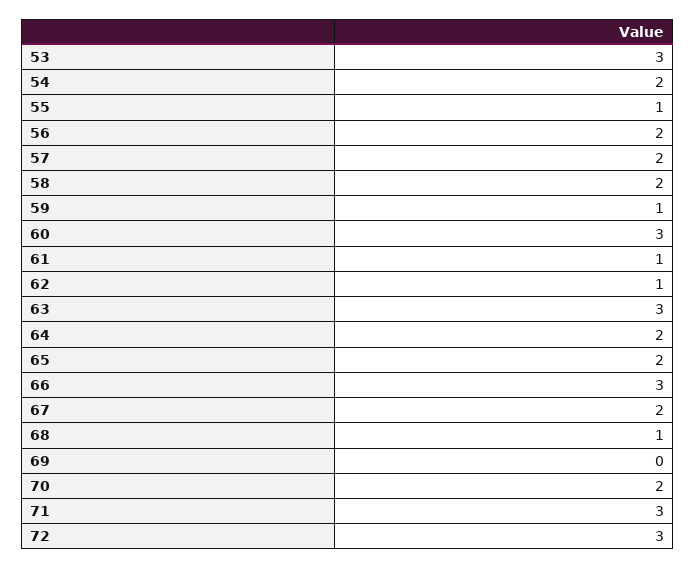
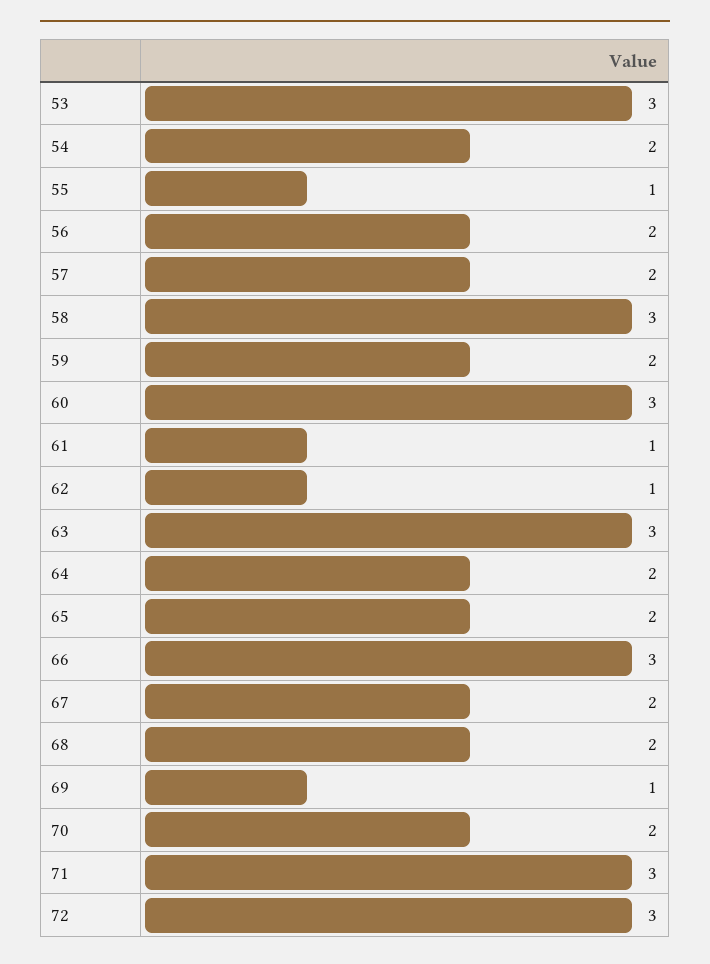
58: 2 -> 3
59: 1 -> 2
68: 1 -> 2
69: 0 -> 1

